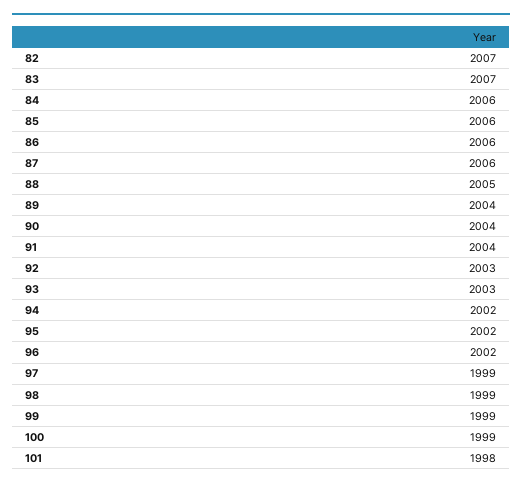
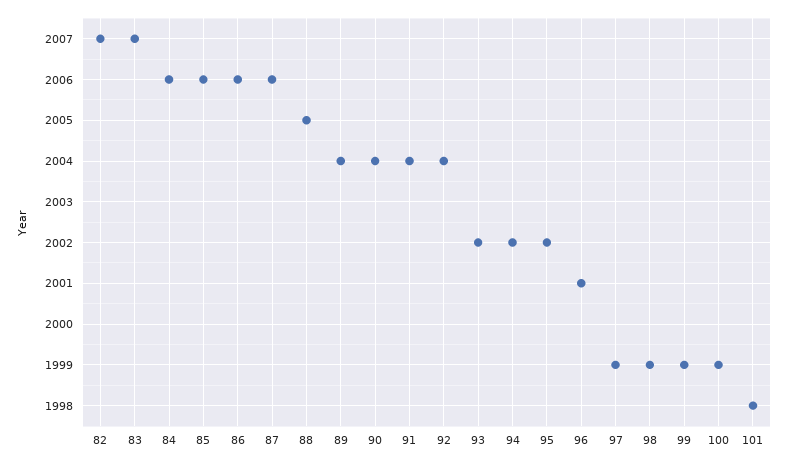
92: 2003 -> 2004
93: 2003 -> 2002
96: 2002 -> 2001

